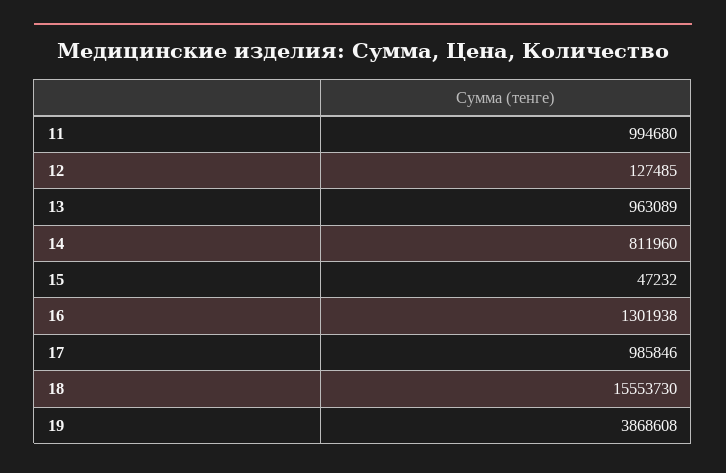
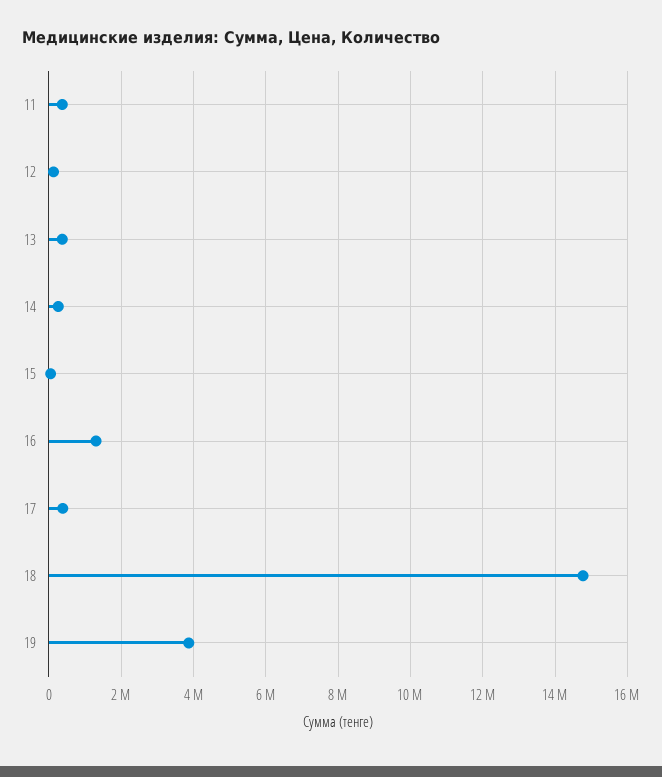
11: 994680 -> 400000
13: 963089 -> 400000
14: 811960 -> 200000
17: 985846 -> 400000
18: 15553730 -> 14800000

